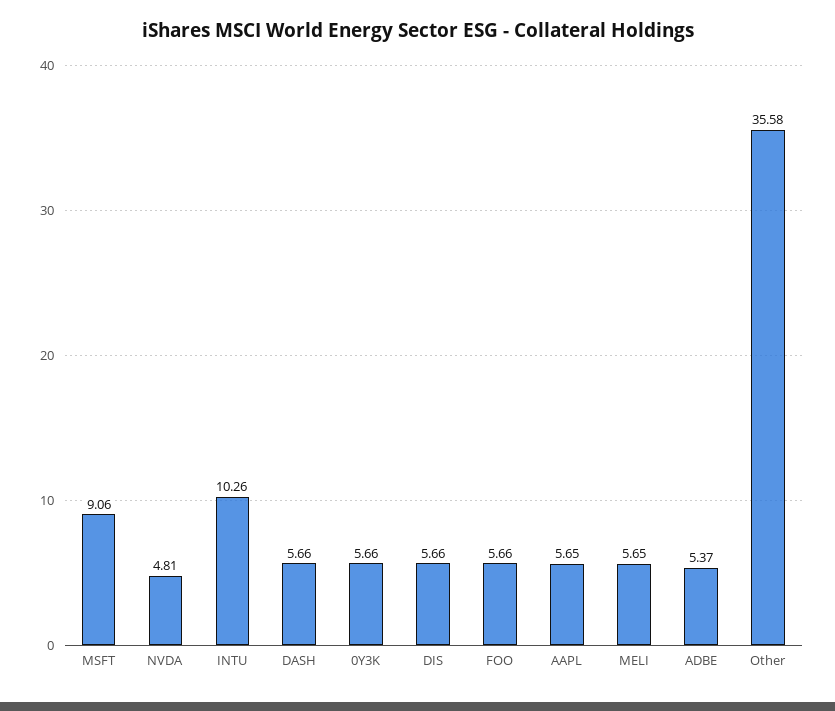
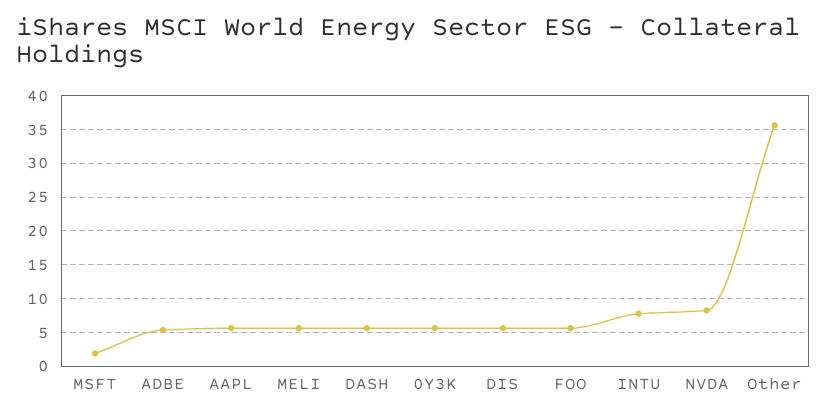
MSFT: 9.06 -> 2
NVDA: 4.81 -> 8
INTU: 10.26 -> 8

